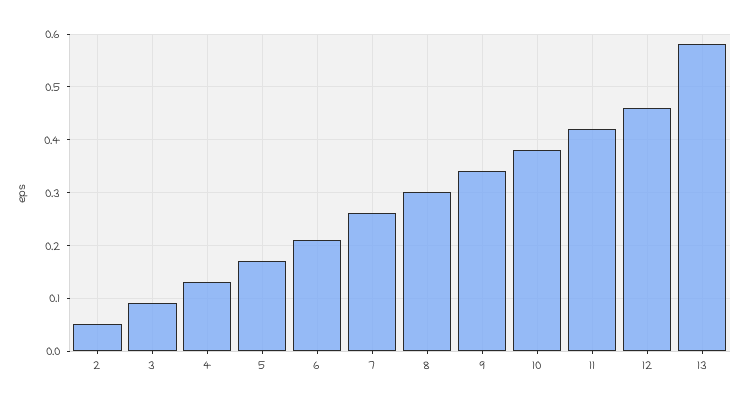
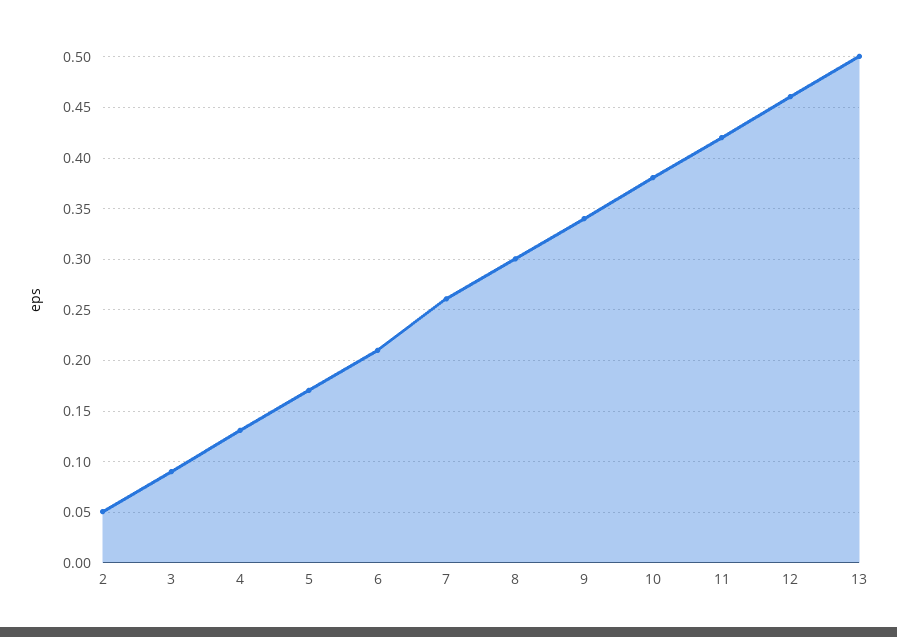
13: 0.58 -> 0.5

